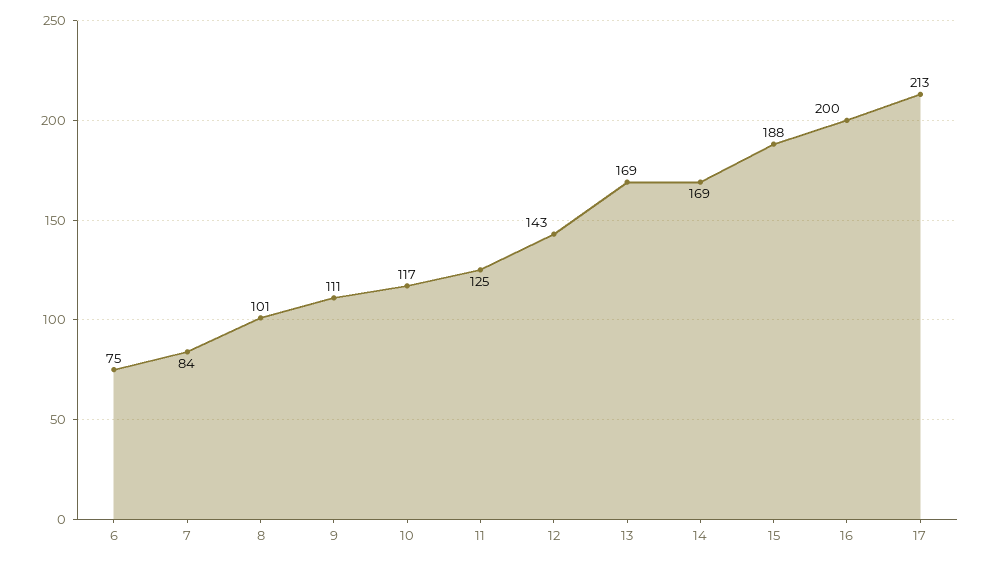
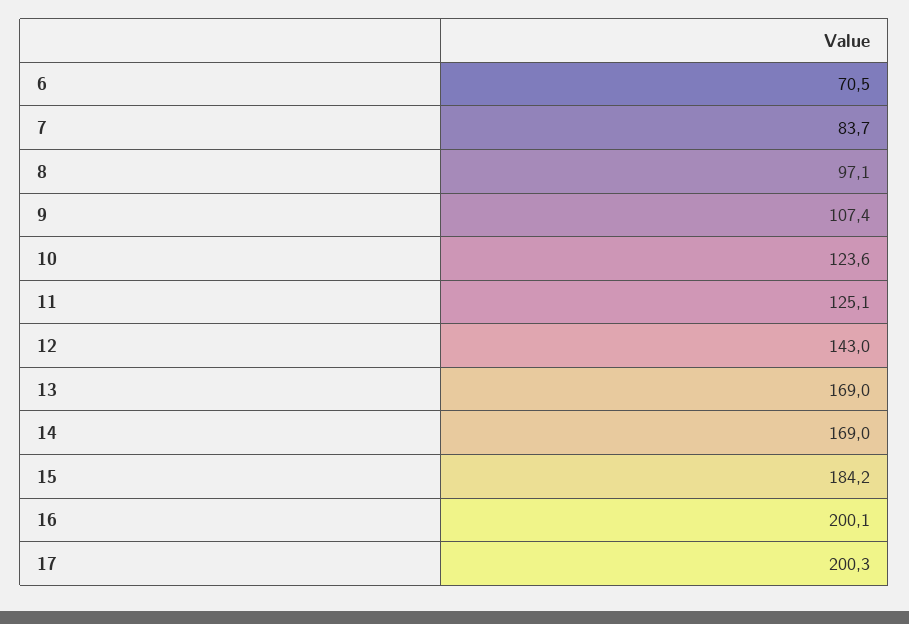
6: 75 -> 70.5
8: 101 -> 97.1
9: 111 -> 107.4
10: 117 -> 123.6
15: 188 -> 184.2
17: 213 -> 200.3

